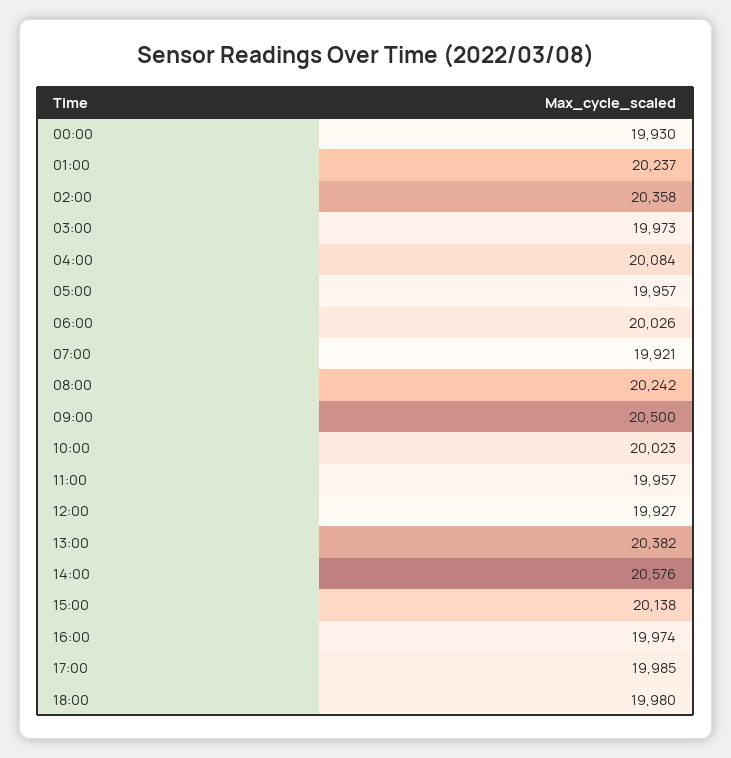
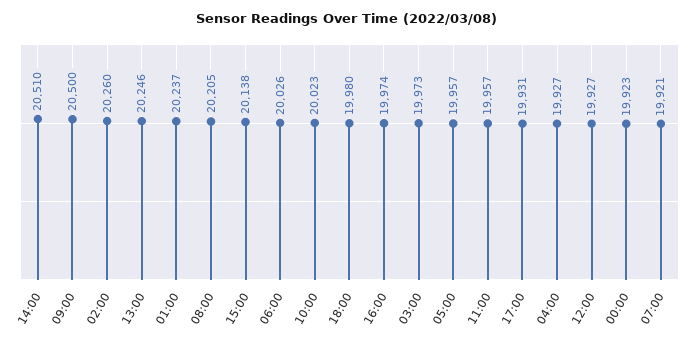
00:00: 19930 -> 19923
02:00: 20358 -> 20260
04:00: 20084 -> 19927
08:00: 20242 -> 20205
13:00: 20382 -> 20246
14:00: 20576 -> 20510
17:00: 19985 -> 19931

